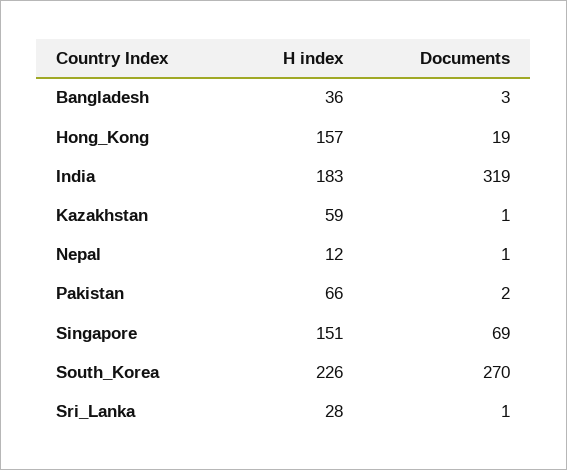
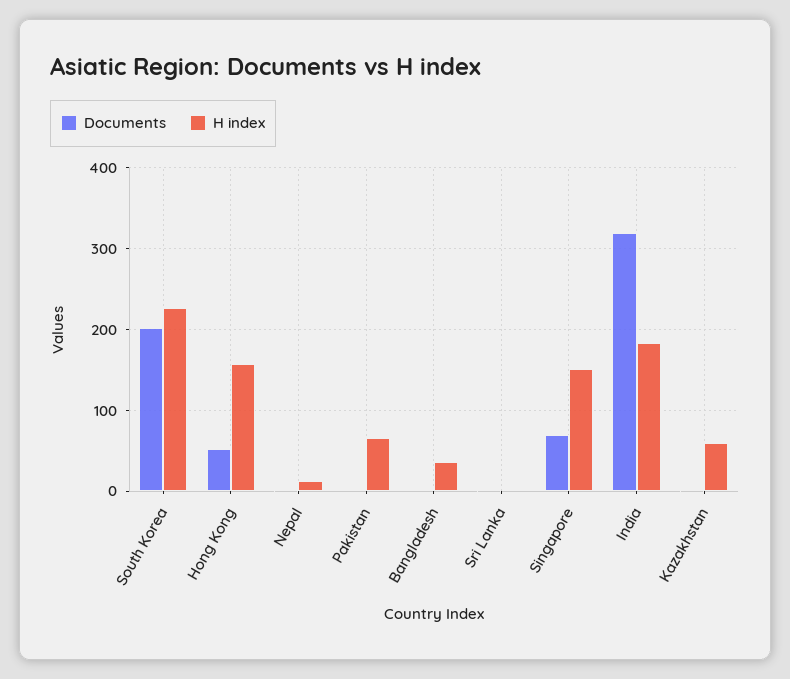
Documents, Hong_Kong: 19 -> 50
Documents, South_Korea: 270 -> 200
H index, Sri_Lanka: 28 -> 0

